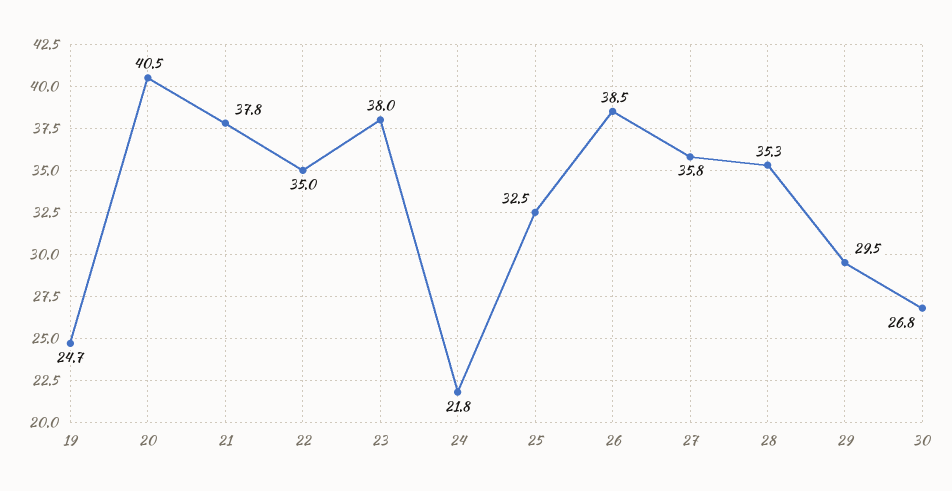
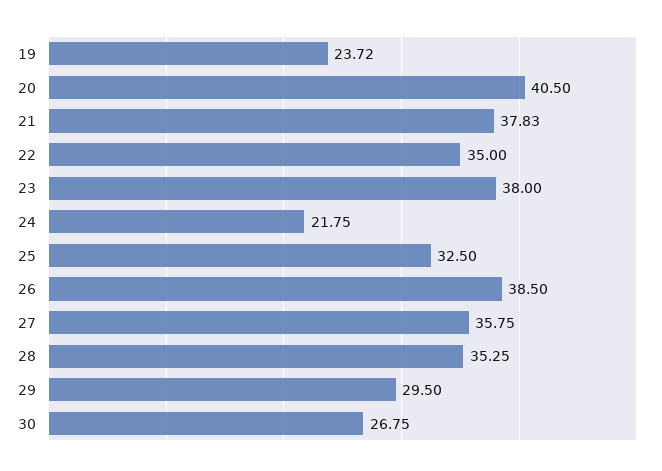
19: 24.7 -> 23.72

